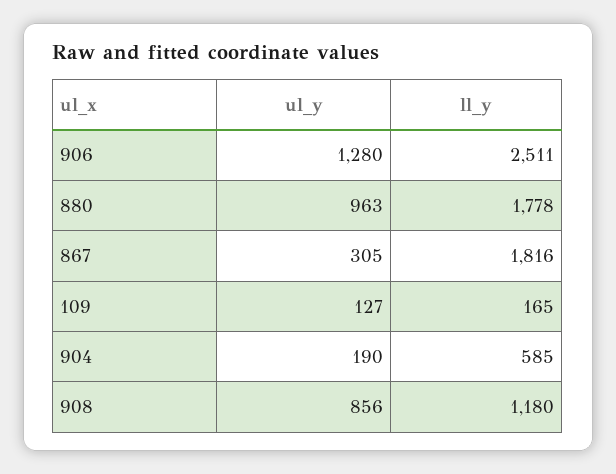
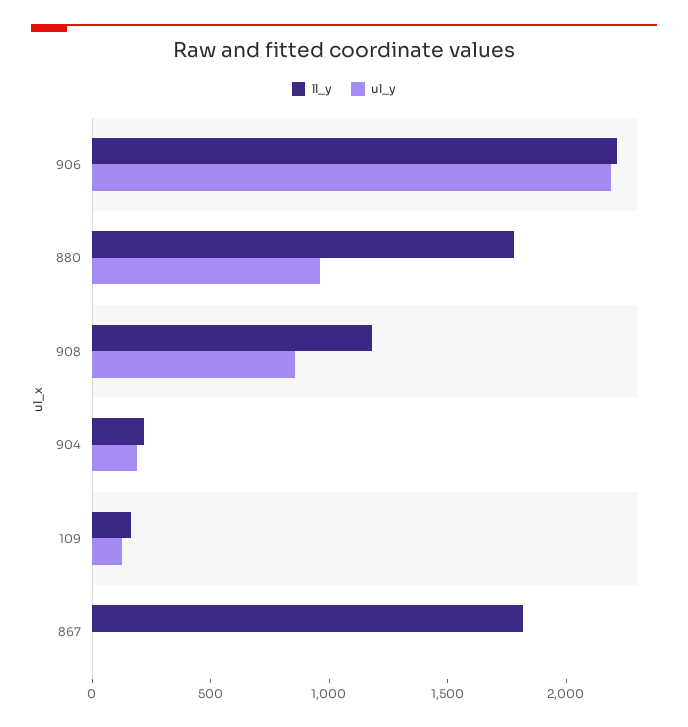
ul_y, 906: 1280 -> 2200
ll_y, 906: 2511 -> 2200
ul_y, 867: 305 -> 0
ll_y, 904: 585 -> 200

